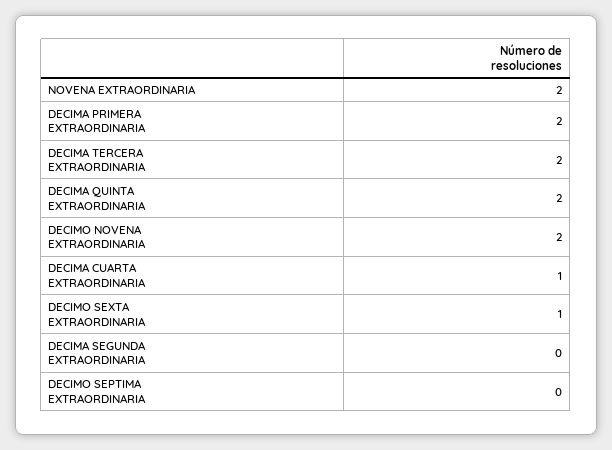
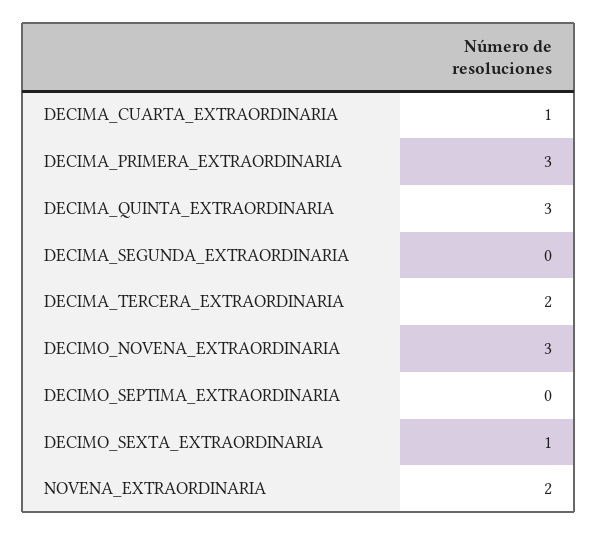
DECIMA PRIMERA EXTRAORDINARIA: 2 -> 3
DECIMA QUINTA EXTRAORDINARIA: 2 -> 3
DECIMO NOVENA EXTRAORDINARIA: 2 -> 3

